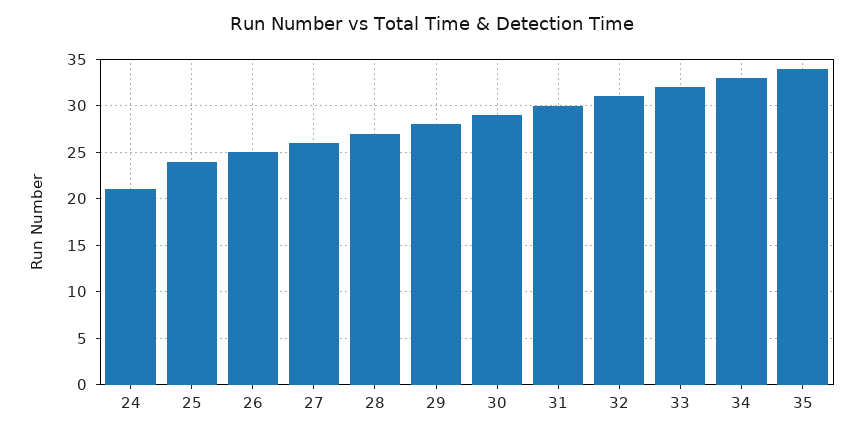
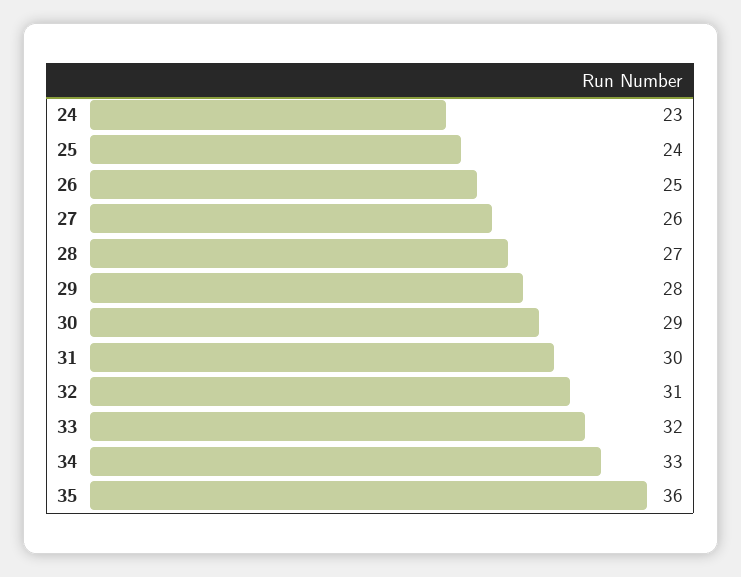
24: 21 -> 23
35: 34 -> 36

